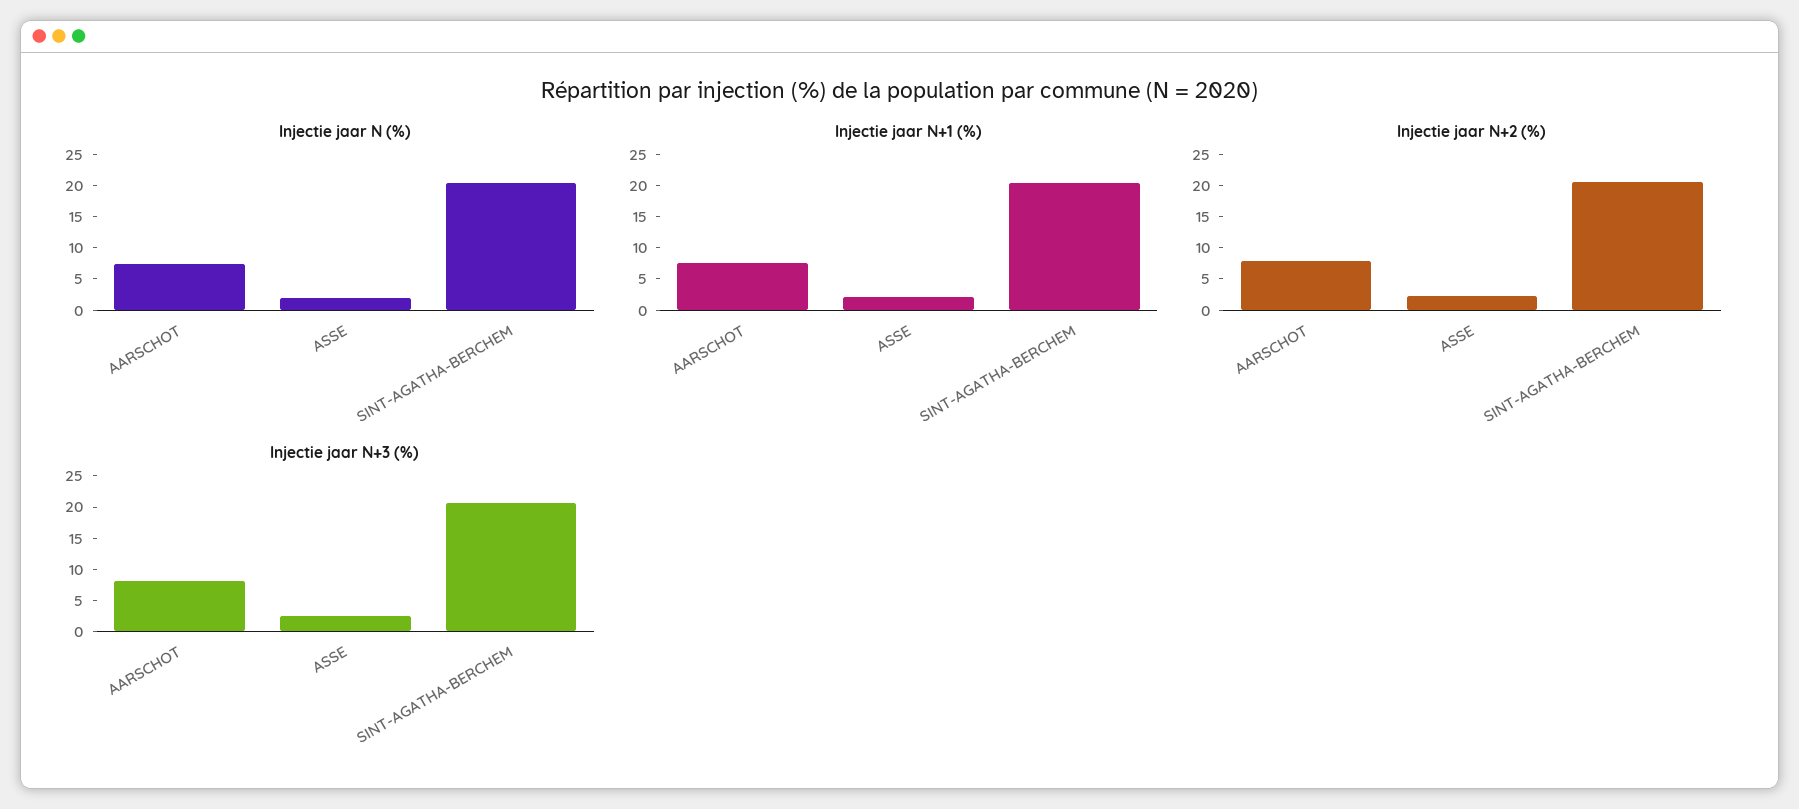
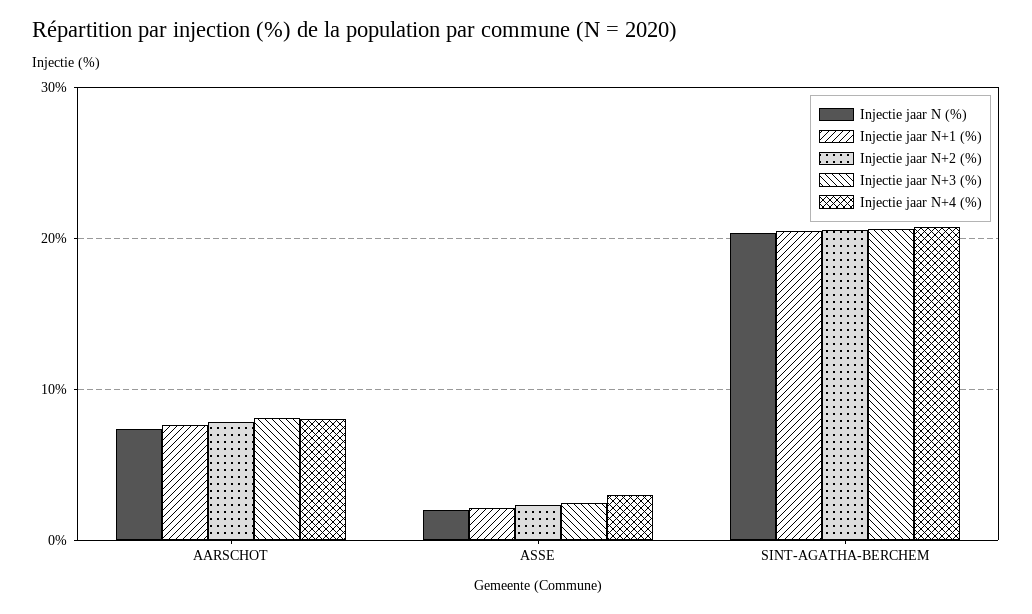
Injectie jaar N+4 (%), AARSCHOT: none -> 8
Injectie jaar N+4 (%), ASSE: none -> 3
Injectie jaar N+4 (%), SINT-AGATHA-BERCHEM: none -> 21

